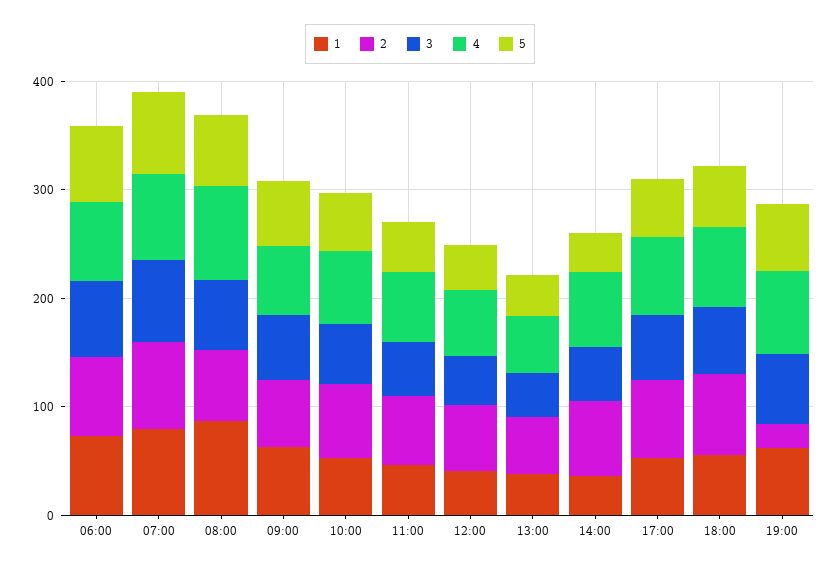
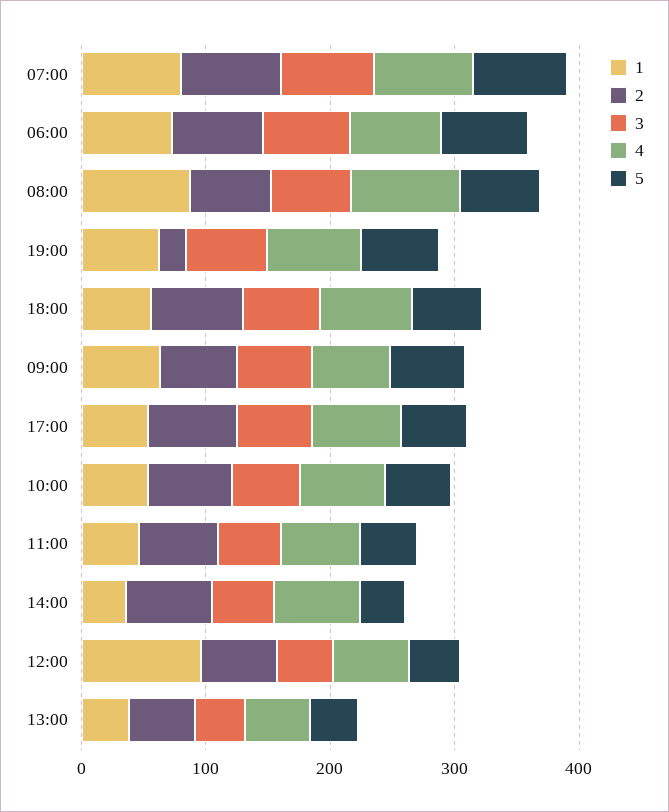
1, 12:00: 40 -> 100

